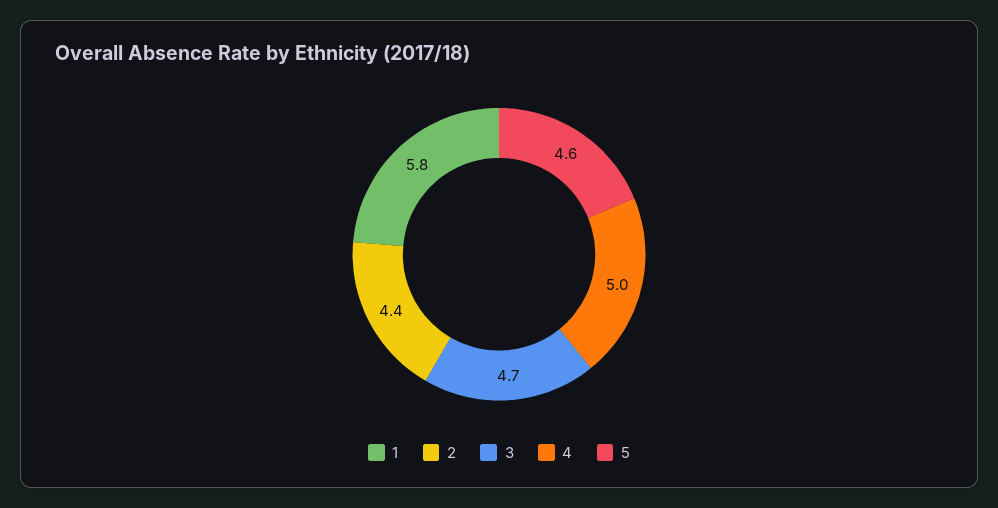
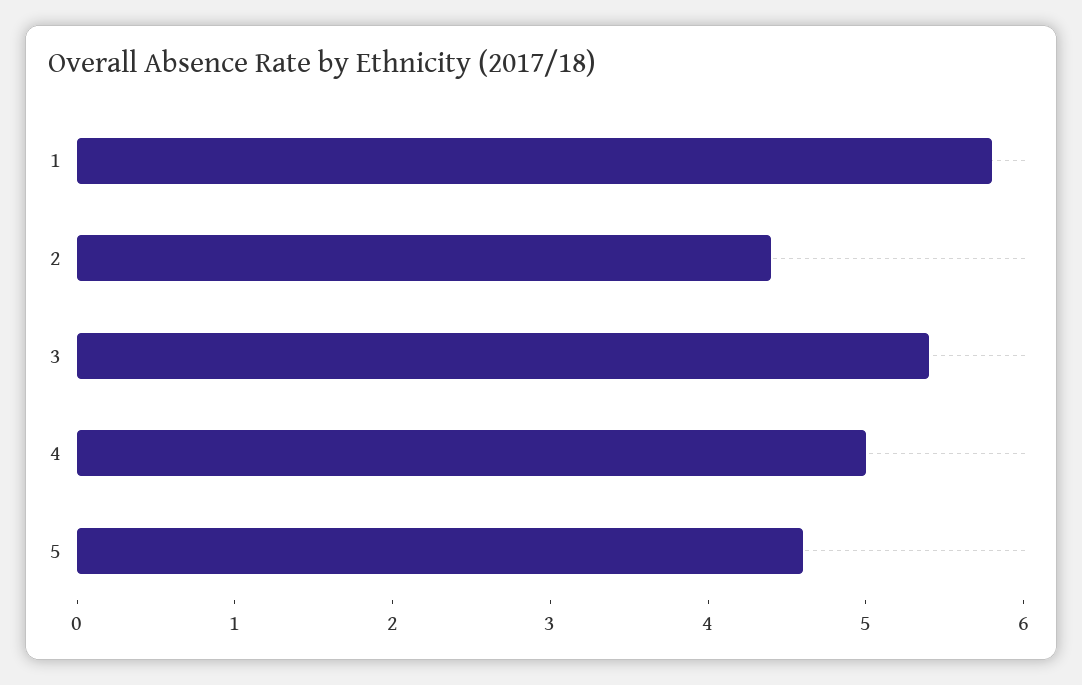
3: 4.7 -> 5.4

